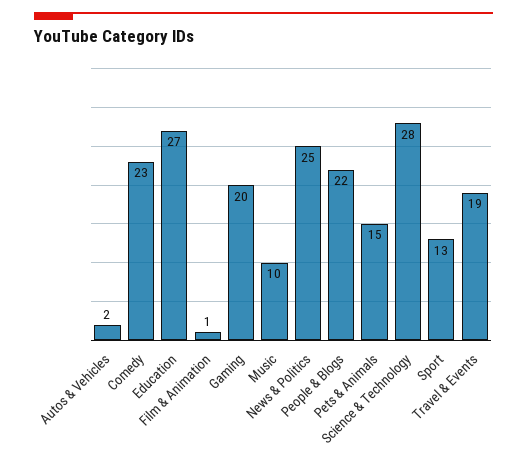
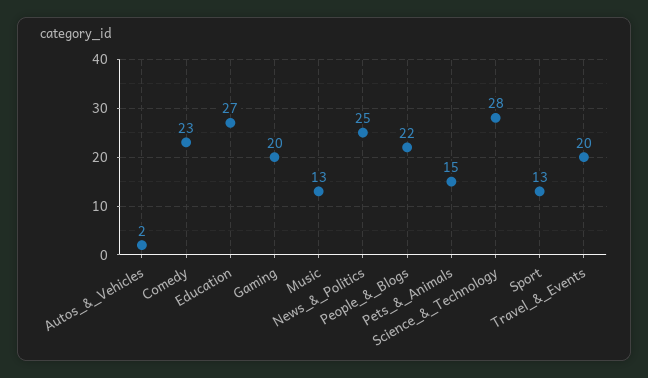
Film & Animation: 1 -> none
Music: 10 -> 13
Travel & Events: 19 -> 20

